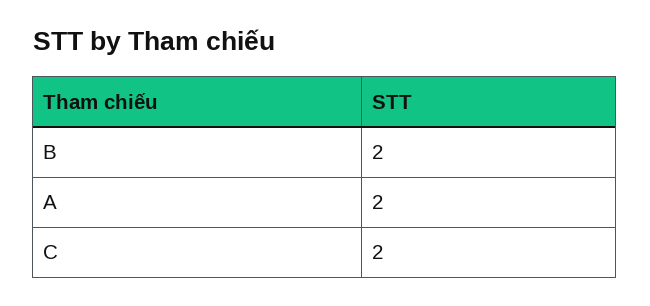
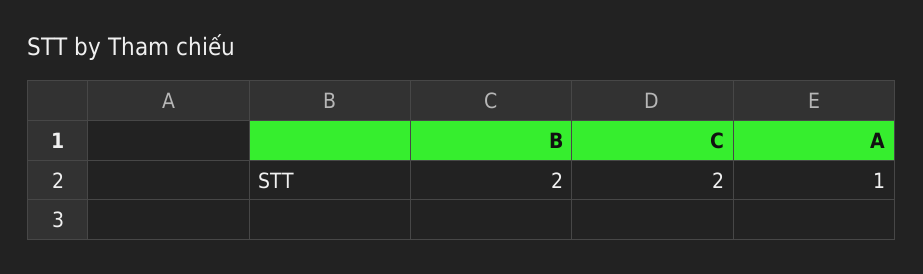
A: 2 -> 1

